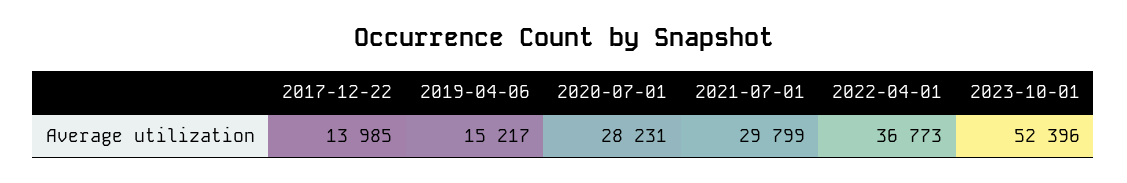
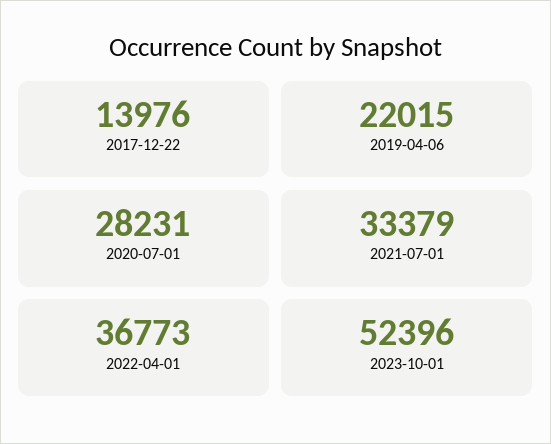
2017-12-22: 13985 -> 13976
2019-04-06: 15217 -> 22015
2021-07-01: 29799 -> 33379

